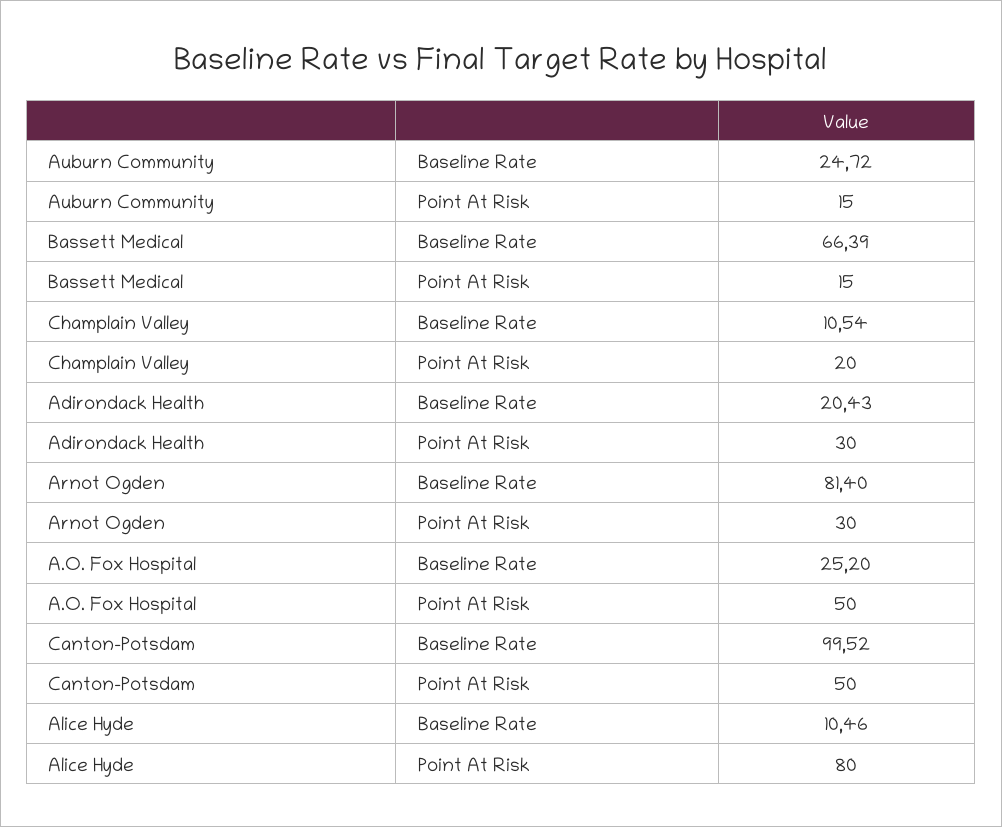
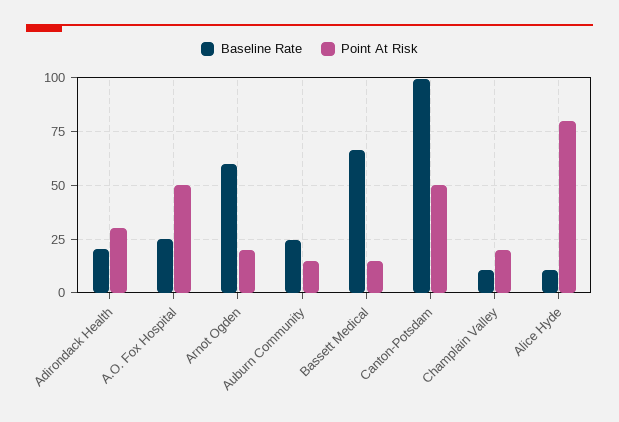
Baseline Rate, Arnot Ogden: 81.4 -> 60
Point At Risk, Arnot Ogden: 30 -> 20

